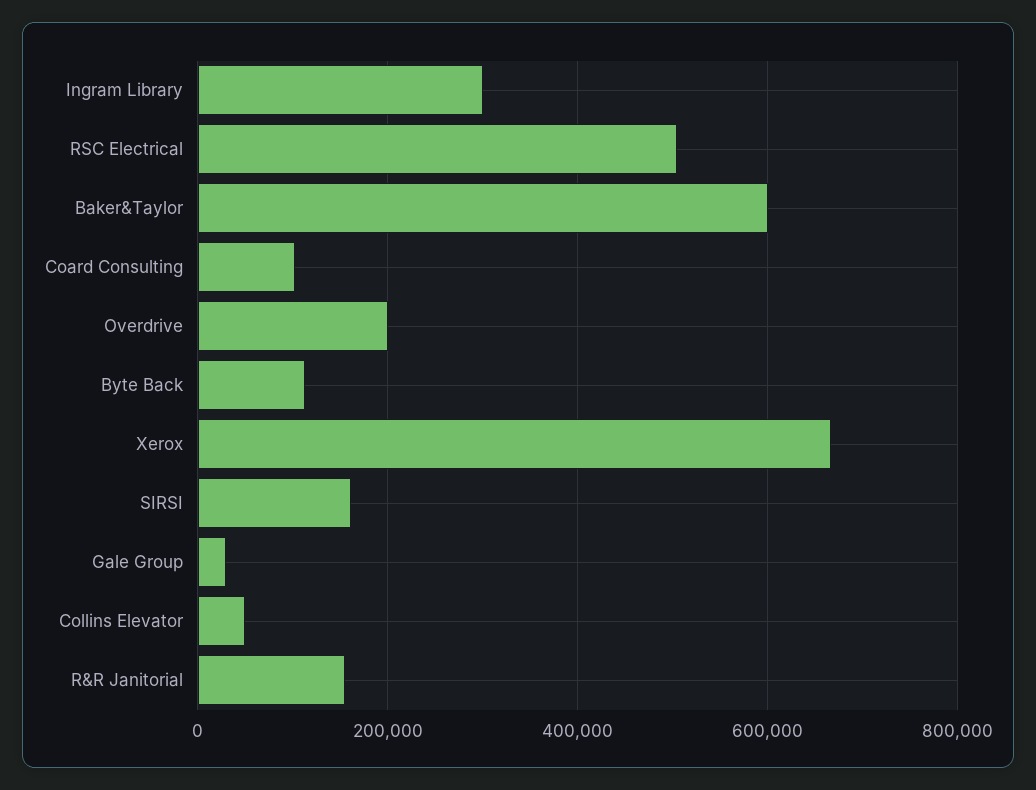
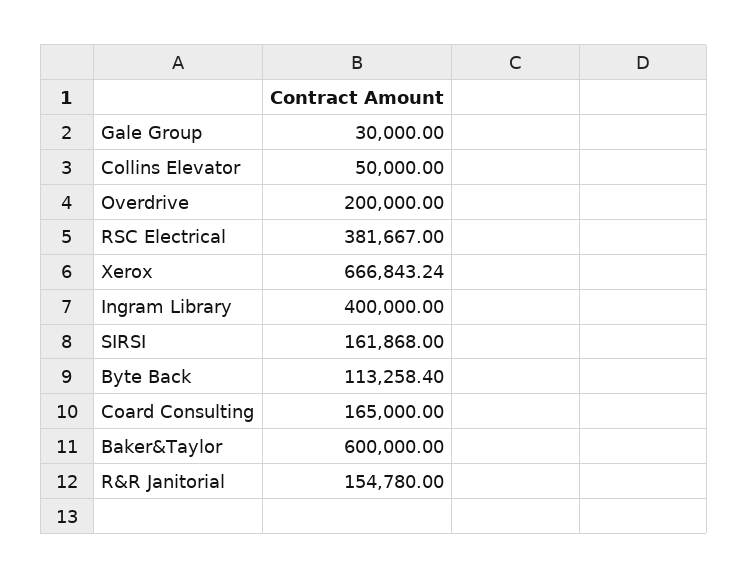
Ingram Library: 300000 -> 400000
RSC Electrical: 500000 -> 381667
Coard Consulting: 100000 -> 165000

